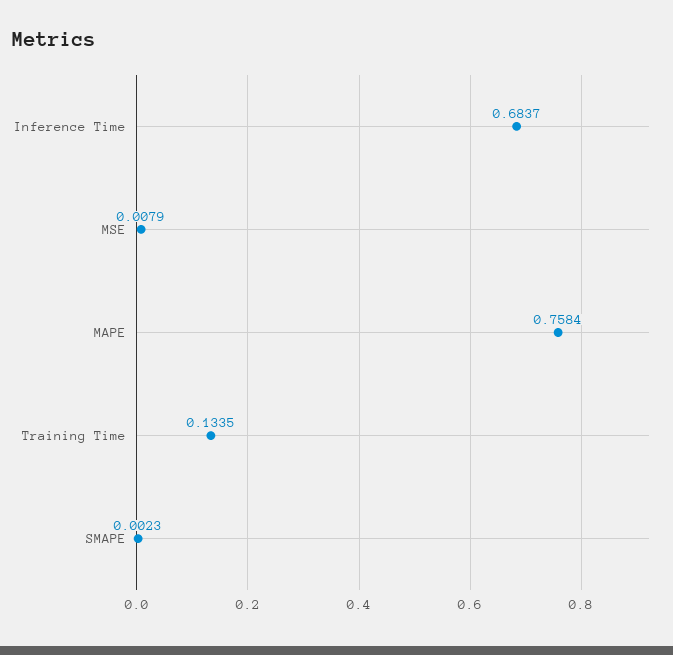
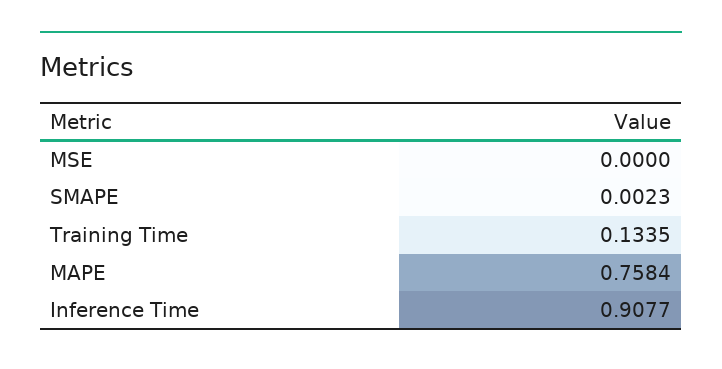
Inference Time: 0.6837 -> 0.9077
MSE: 0.0079 -> 0

